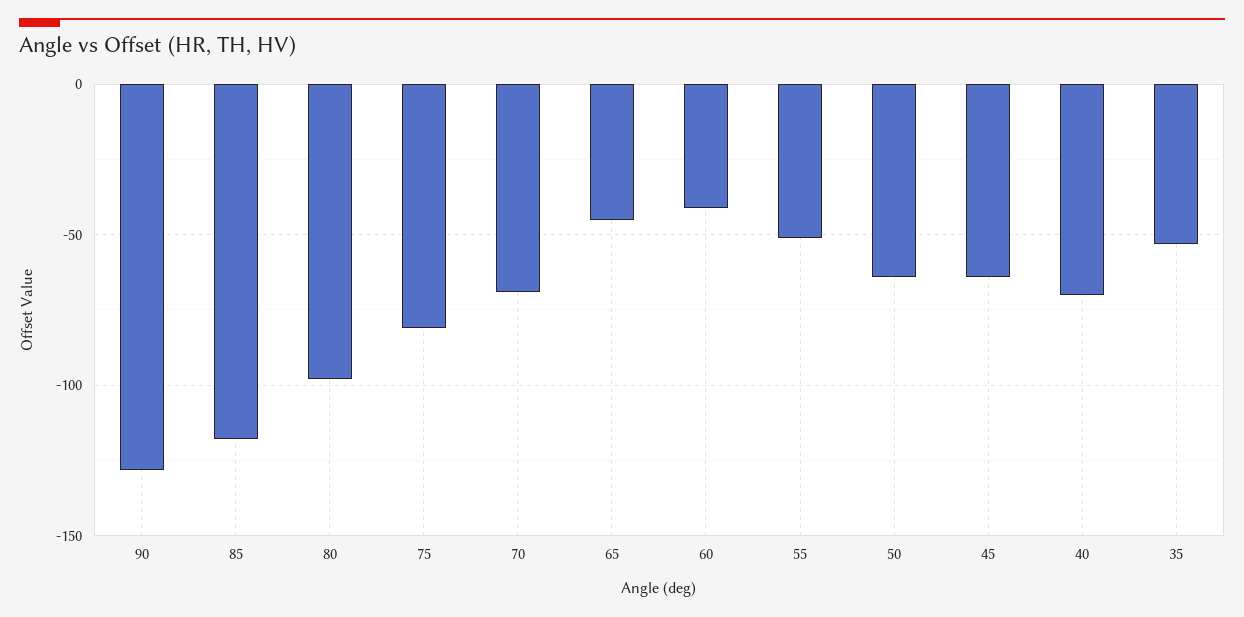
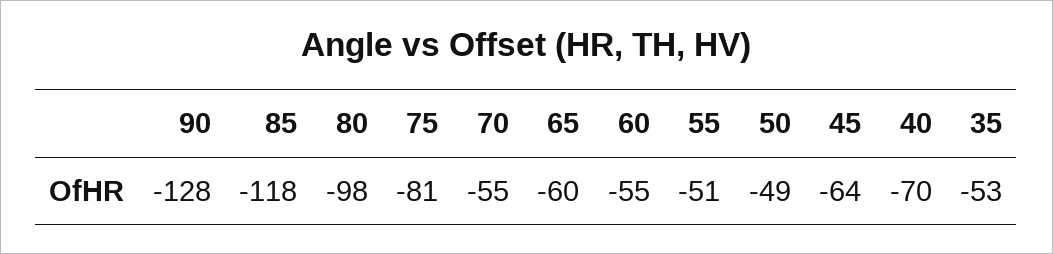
70: -70 -> -55
65: -45 -> -60
60: -40 -> -55
50: -65 -> -49

